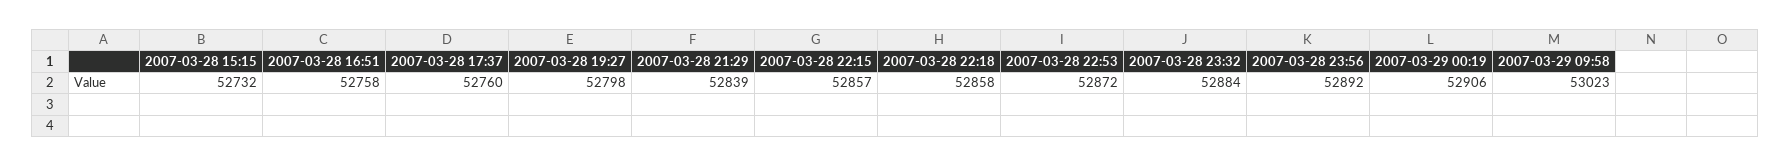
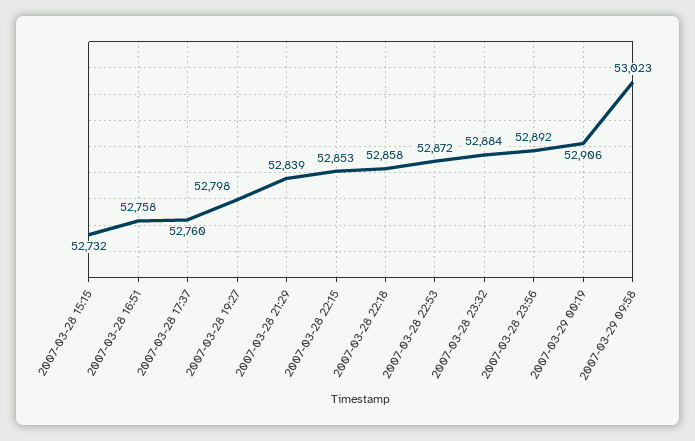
2007-03-28 22:15: 52857 -> 52853

